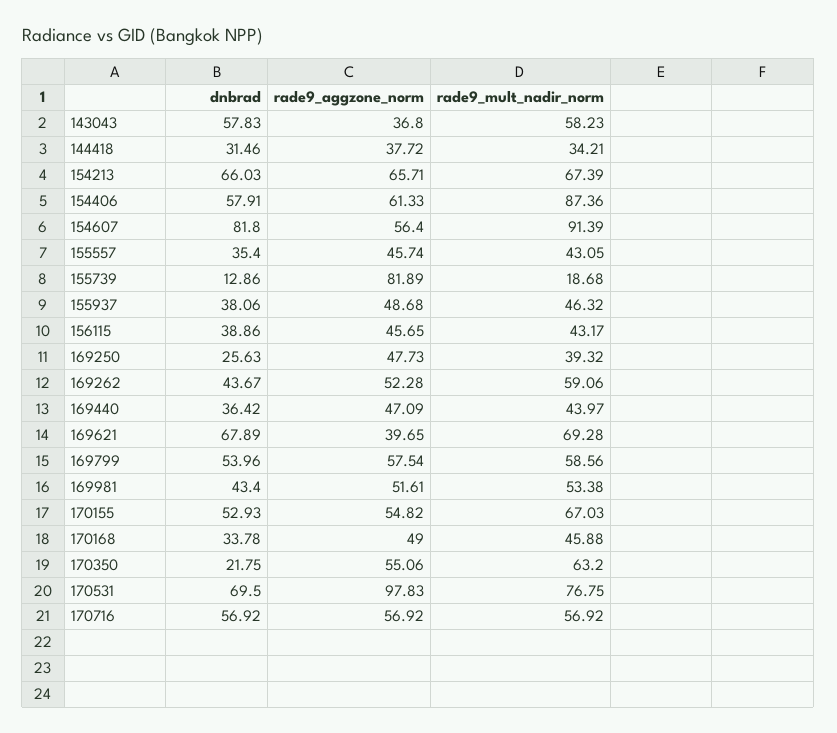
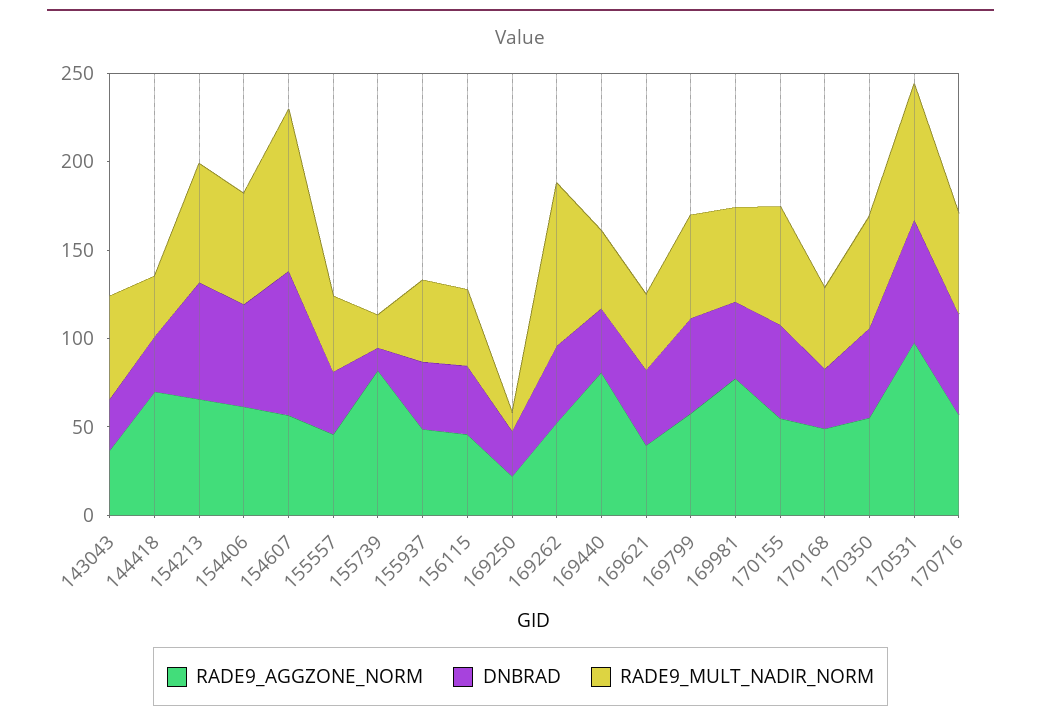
dnbrad, 143043: 57.83 -> 30
rade9_aggzone_norm, 144418: 37.72 -> 70
rade9_mult_nadir_norm, 154406: 87.36 -> 60
rade9_aggzone_norm, 169250: 47.73 -> 20
rade9_mult_nadir_norm, 169250: 39.32 -> 10
rade9_mult_nadir_norm, 169262: 59.06 -> 90
rade9_aggzone_norm, 169440: 47.09 -> 80
dnbrad, 169621: 67.89 -> 40
rade9_mult_nadir_norm, 169621: 69.28 -> 40
rade9_aggzone_norm, 169981: 51.61 -> 80
dnbrad, 170350: 21.75 -> 50

